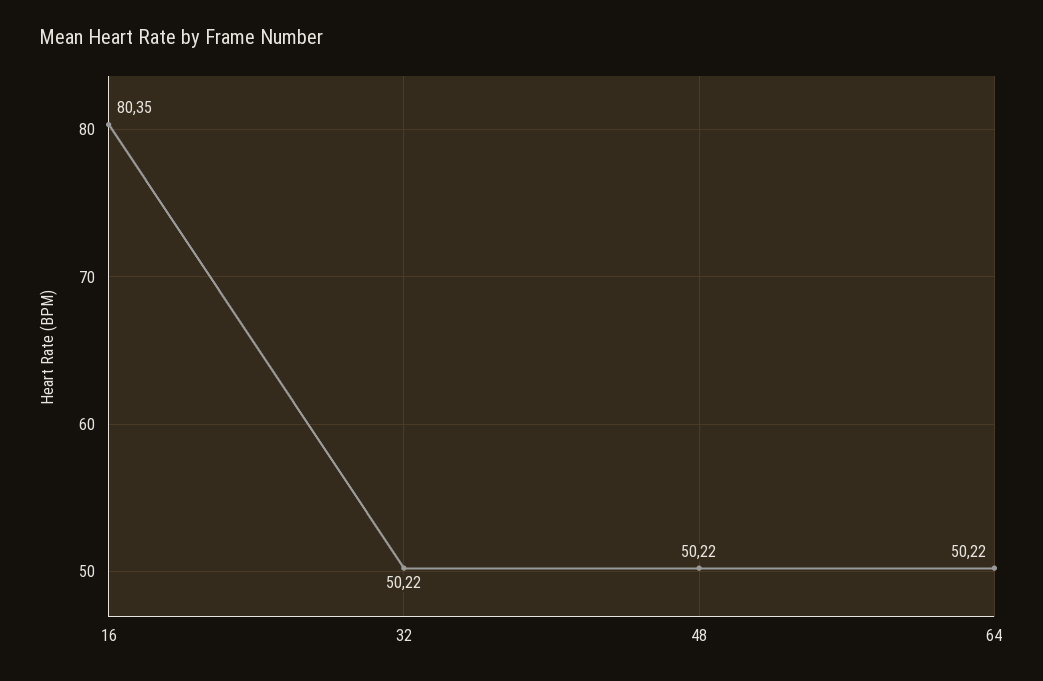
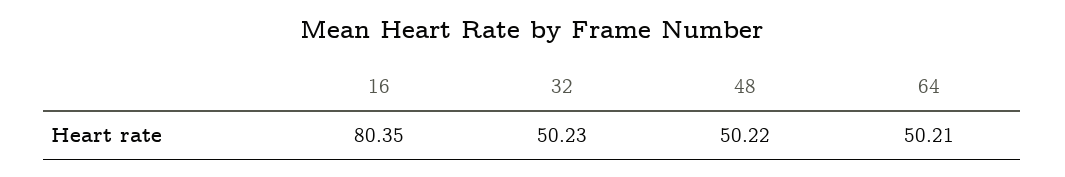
32: 50.22 -> 50.23
64: 50.22 -> 50.21

